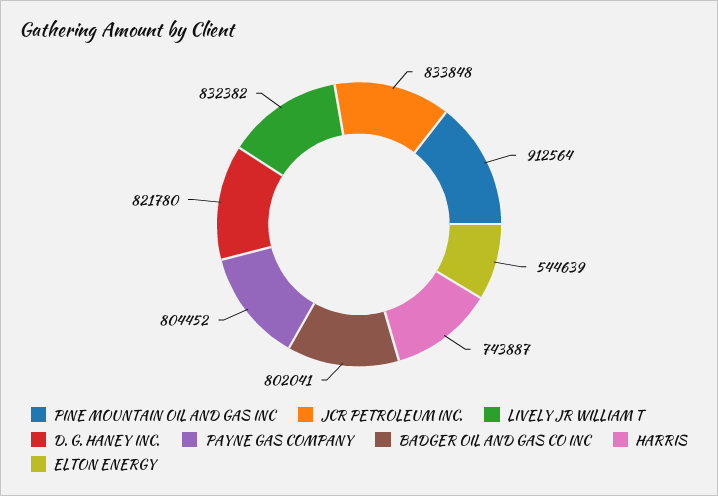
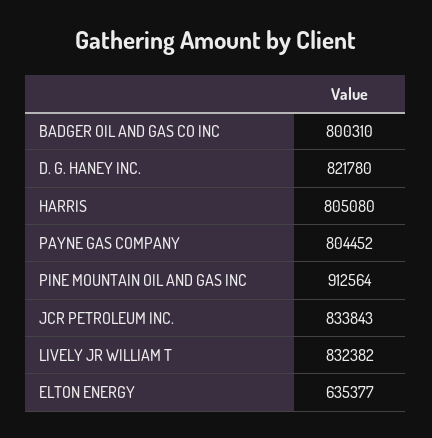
JCR PETROLEUM INC.: 833848 -> 833843
BADGER OIL AND GAS CO INC: 802041 -> 800310
HARRIS: 743887 -> 805080
ELTON ENERGY: 544639 -> 635377

